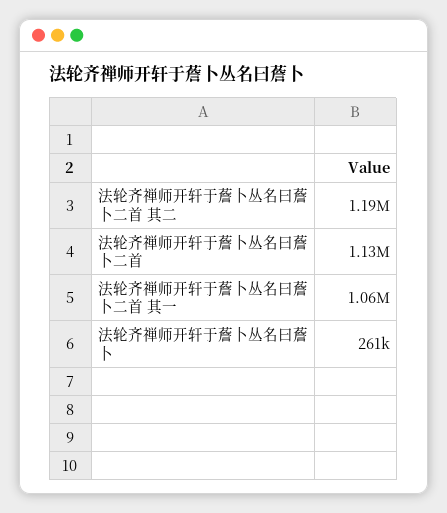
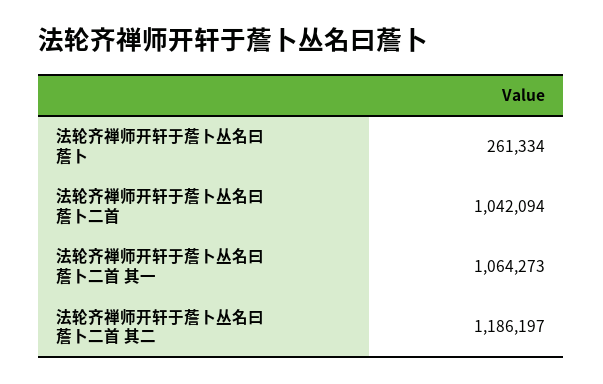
法轮齐禅师开轩于薝卜丛名曰薝卜二首: 1130000 -> 1042094

